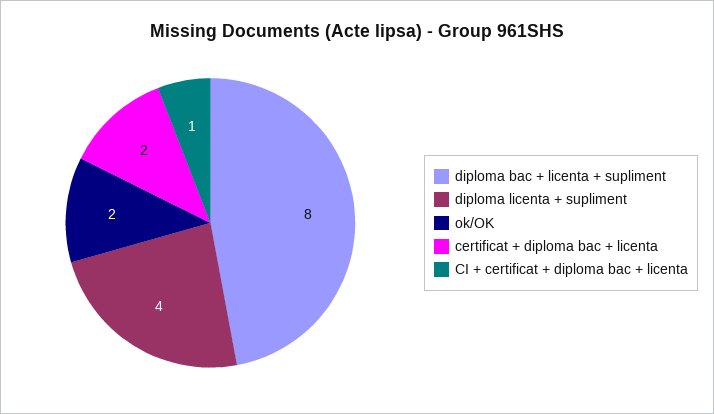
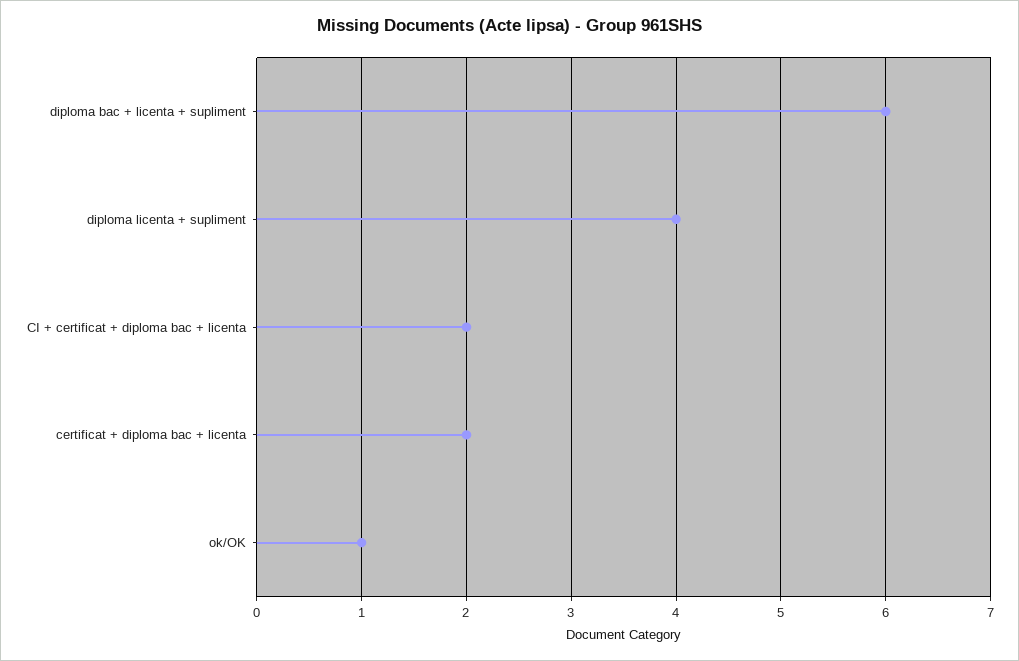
diploma bac + licenta + supliment: 8 -> 6
ok/OK: 2 -> 1
CI + certificat + diploma bac + licenta: 1 -> 2

